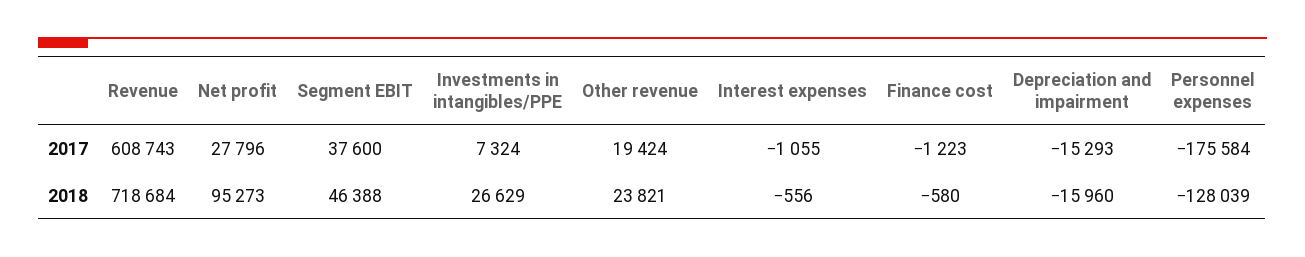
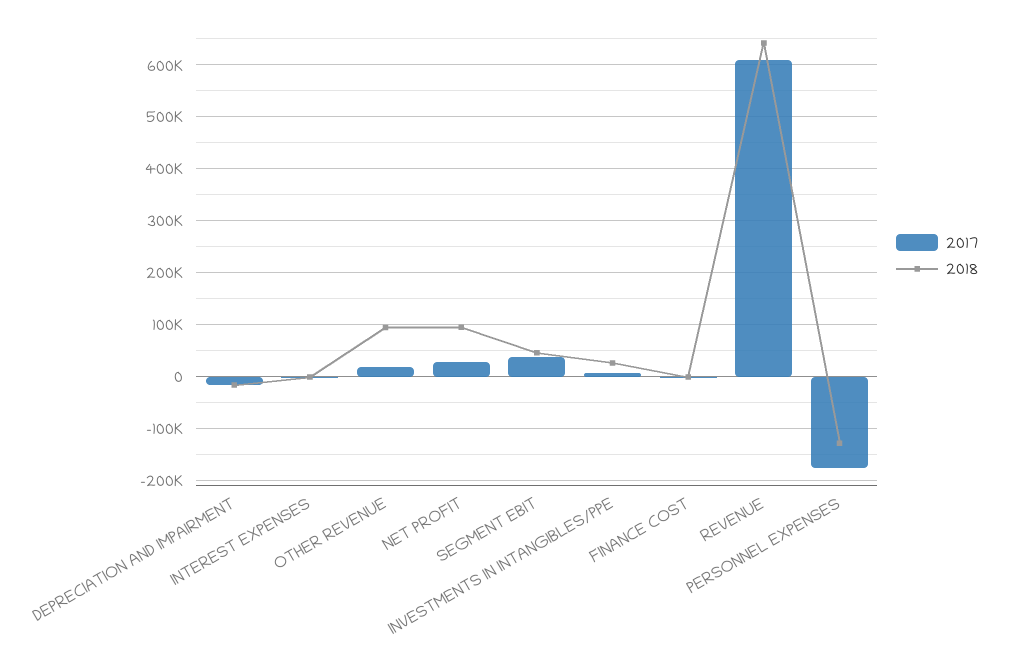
2018, Revenue: 718684 -> 640000
2018, Other revenue: 23821 -> 100000

